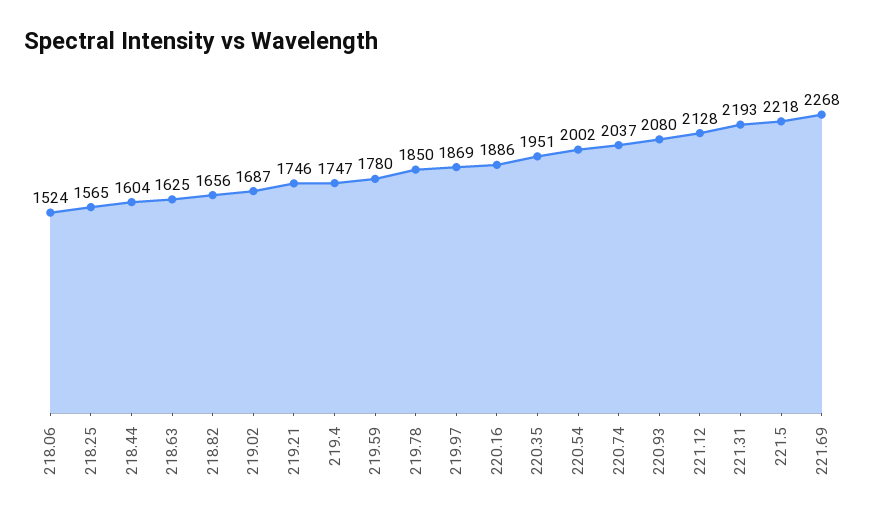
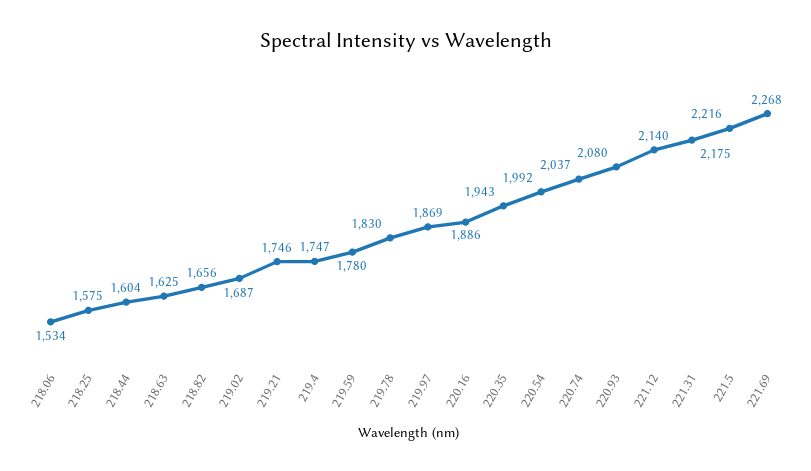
218.06: 1524 -> 1534
218.25: 1565 -> 1575
219.78: 1850 -> 1830
220.35: 1951 -> 1943
220.54: 2002 -> 1992
221.12: 2128 -> 2140
221.31: 2193 -> 2175
221.5: 2218 -> 2216

